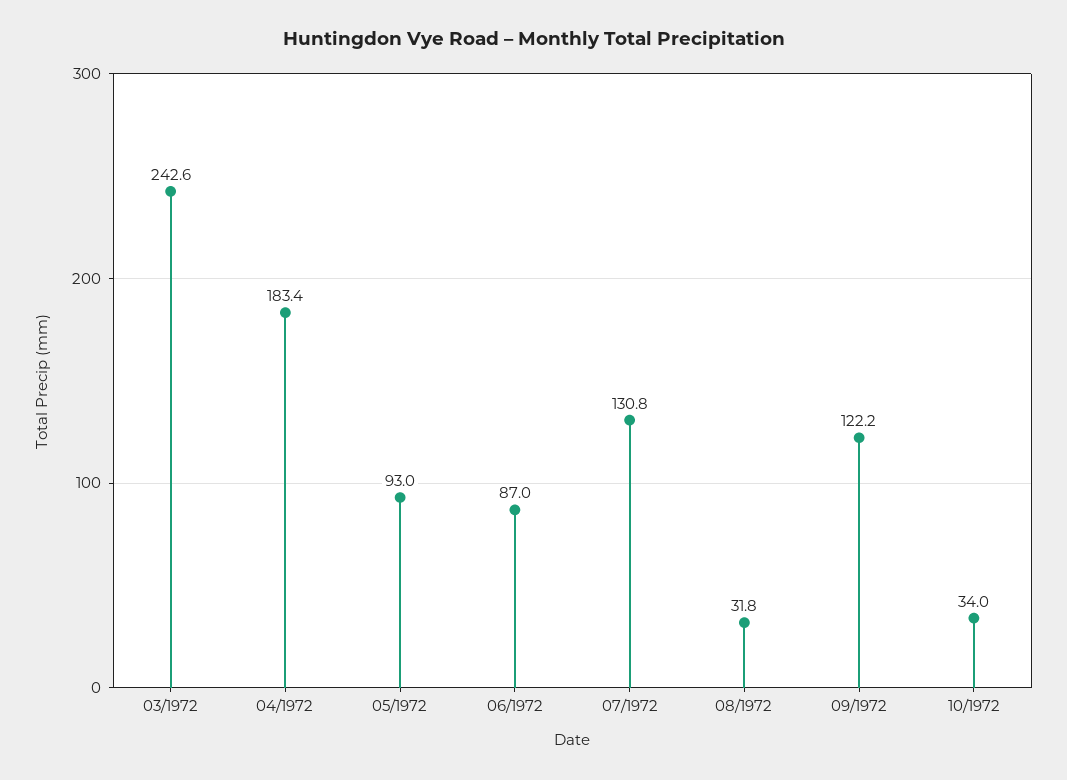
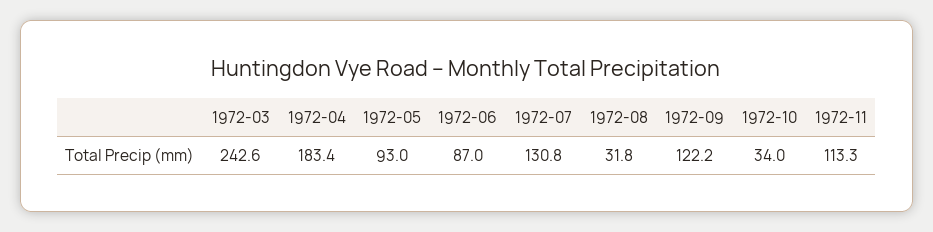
1972-11: none -> 113.3

